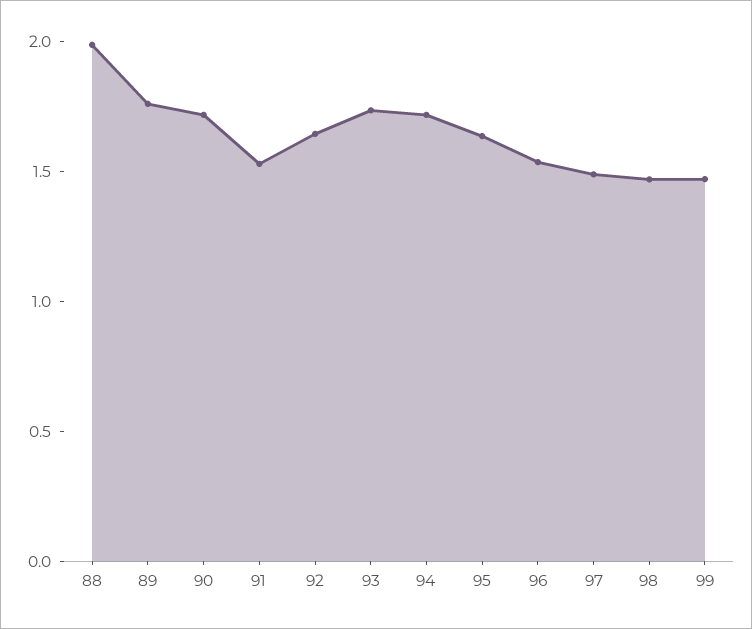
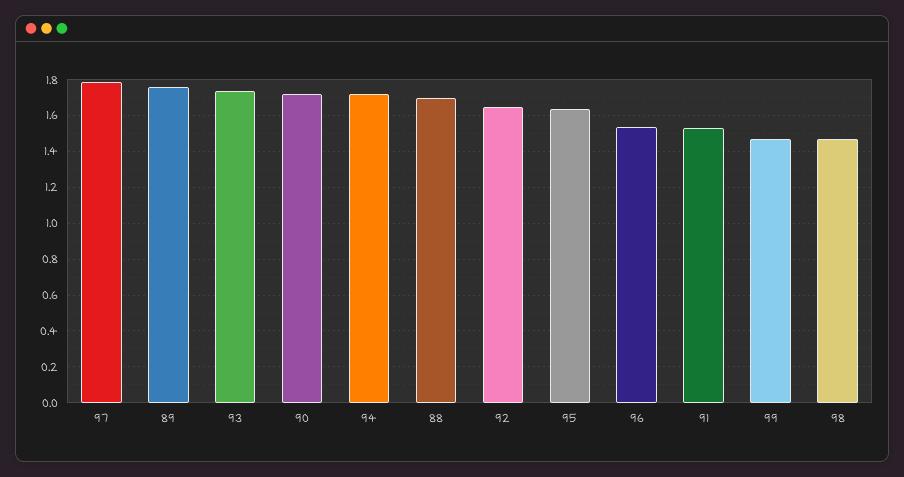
88: 2 -> 1.7
97: 1.5 -> 1.8

